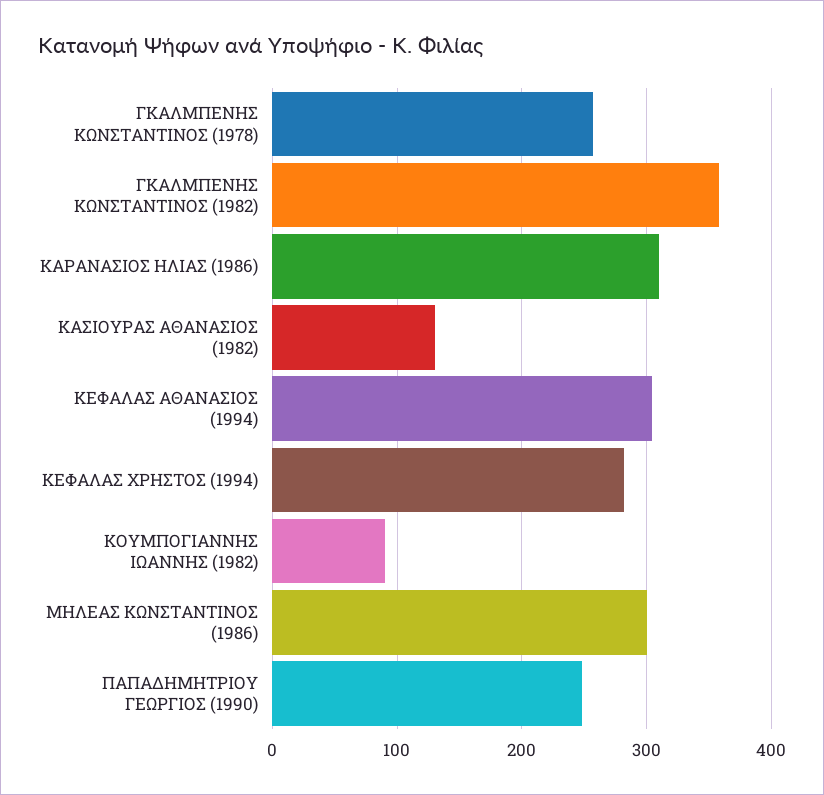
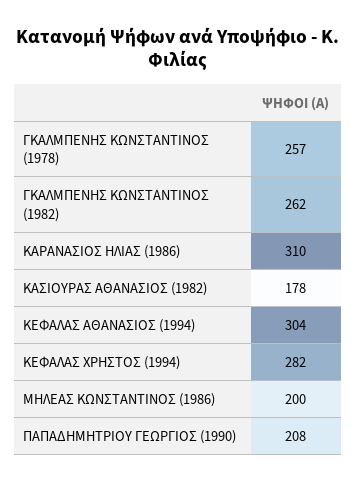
ΓΚΑΛΜΠΕΝΗΣ ΚΩΝΣΤΑΝΤΙΝΟΣ (1982): 360 -> 262
ΚΑΣΙΟΥΡΑΣ ΑΘΑΝΑΣΙΟΣ (1982): 130 -> 178
ΚΟΥΜΠΟΓΙΑΝΝΗΣ ΙΩΑΝΝΗΣ (1982): 90 -> none
ΜΗΛΕΑΣ ΚΩΝΣΤΑΝΤΙΝΟΣ (1986): 300 -> 200
ΠΑΠΑΔΗΜΗΤΡΙΟΥ ΓΕΩΡΓΙΟΣ (1990): 250 -> 208

